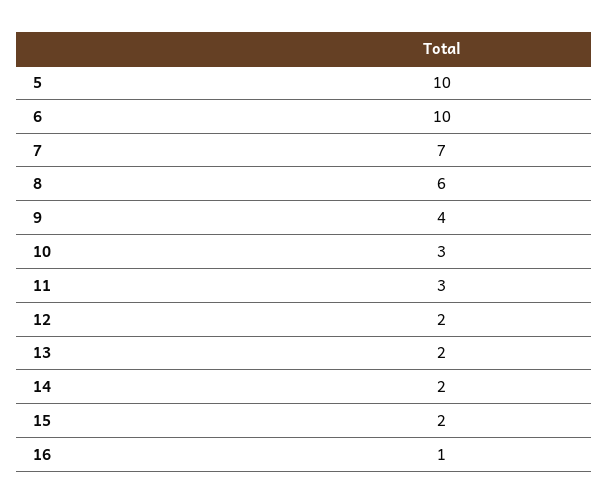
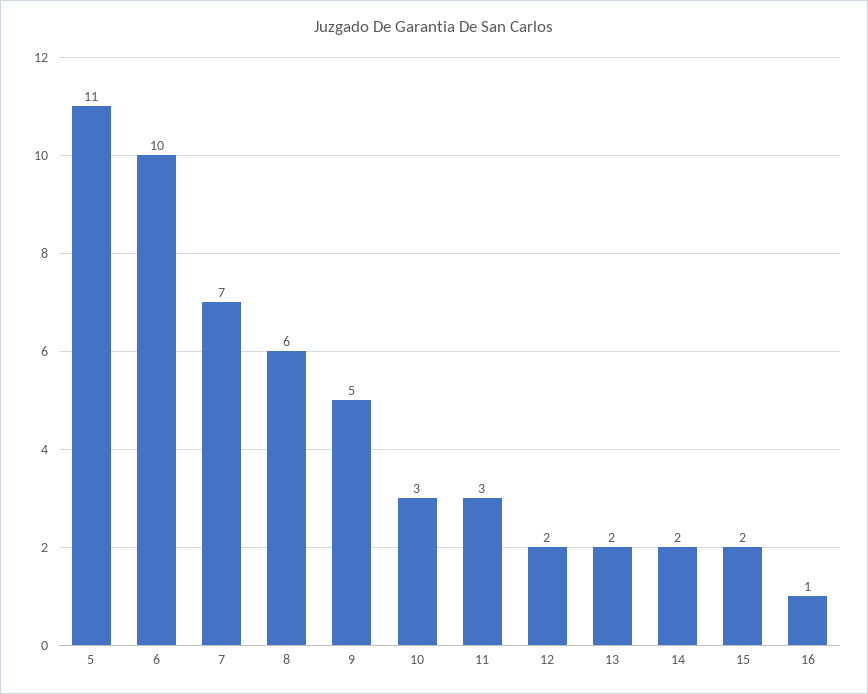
5: 10 -> 11
9: 4 -> 5

